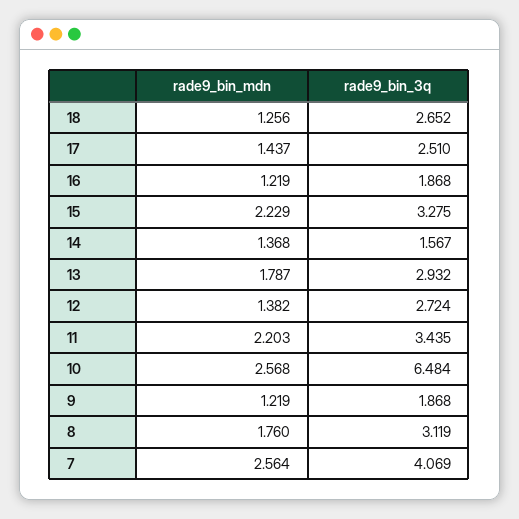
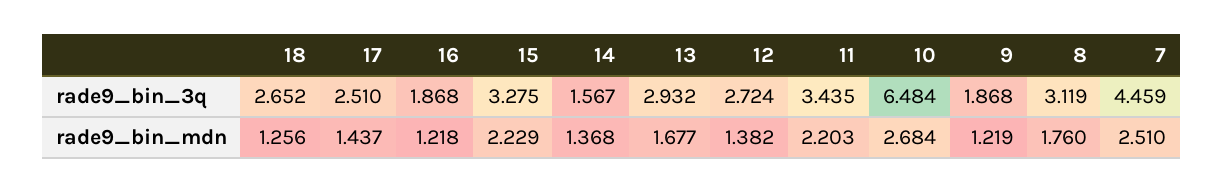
rade9_bin_mdn, 16: 1.219 -> 1.218
rade9_bin_mdn, 13: 1.787 -> 1.677
rade9_bin_mdn, 10: 2.568 -> 2.684
rade9_bin_mdn, 7: 2.564 -> 2.51
rade9_bin_3q, 7: 4.069 -> 4.459

